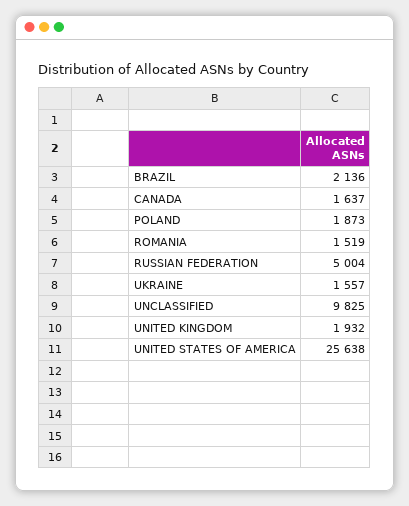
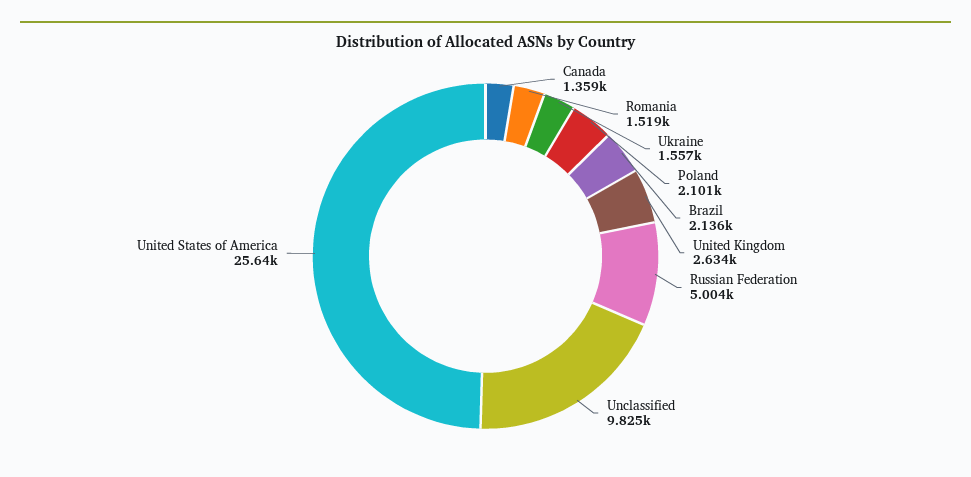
CANADA: 1637 -> 1359
POLAND: 1873 -> 2101
UNITED KINGDOM: 1932 -> 2634

